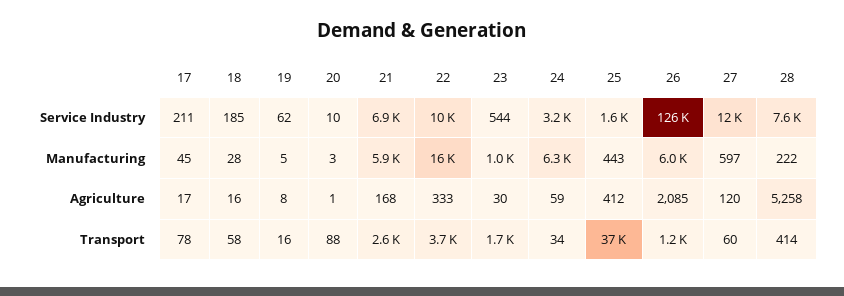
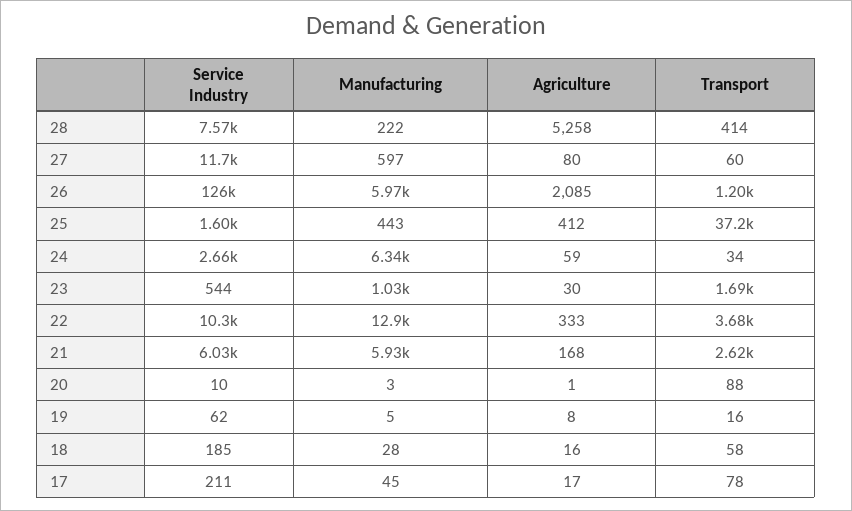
21, Service Industry: 6900 -> 6030
24, Service Industry: 3200 -> 2660
22, Manufacturing: 16000 -> 12900
27, Agriculture: 120 -> 80

